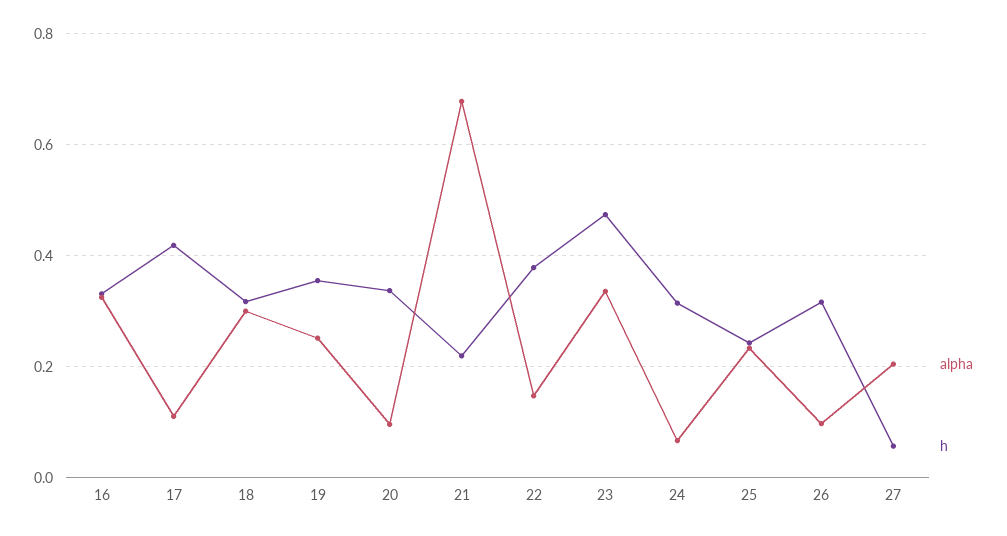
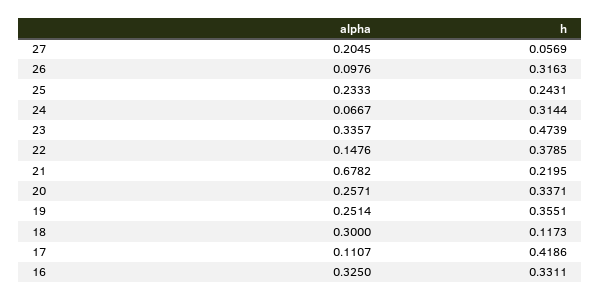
h, 18: 0.32 -> 0.1173
alpha, 20: 0.1 -> 0.2571

